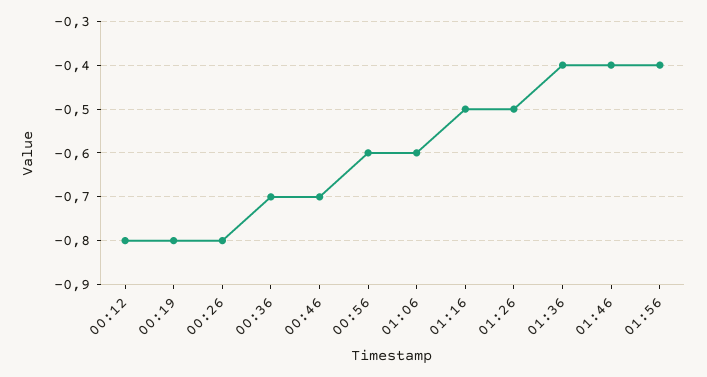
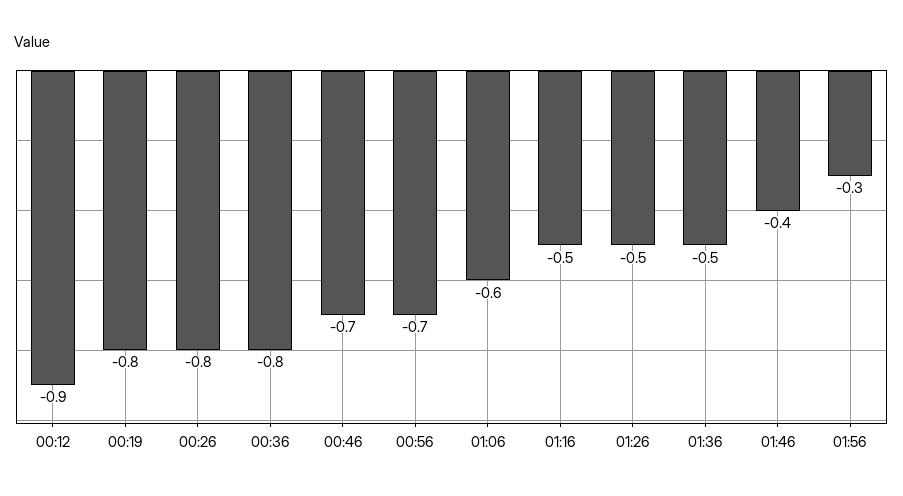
00:12: -0.8 -> -0.9
00:36: -0.7 -> -0.8
00:56: -0.6 -> -0.7
01:36: -0.4 -> -0.5
01:56: -0.4 -> -0.3

